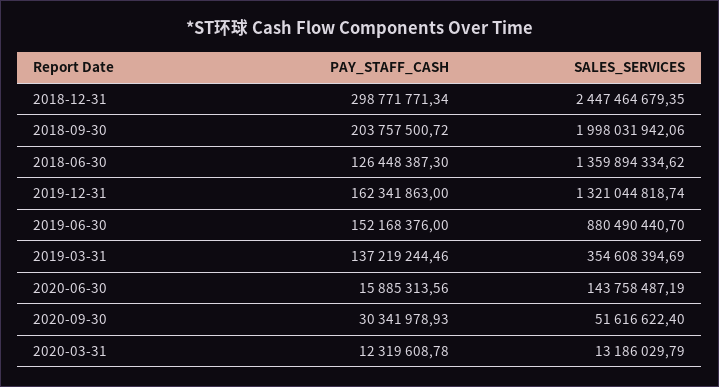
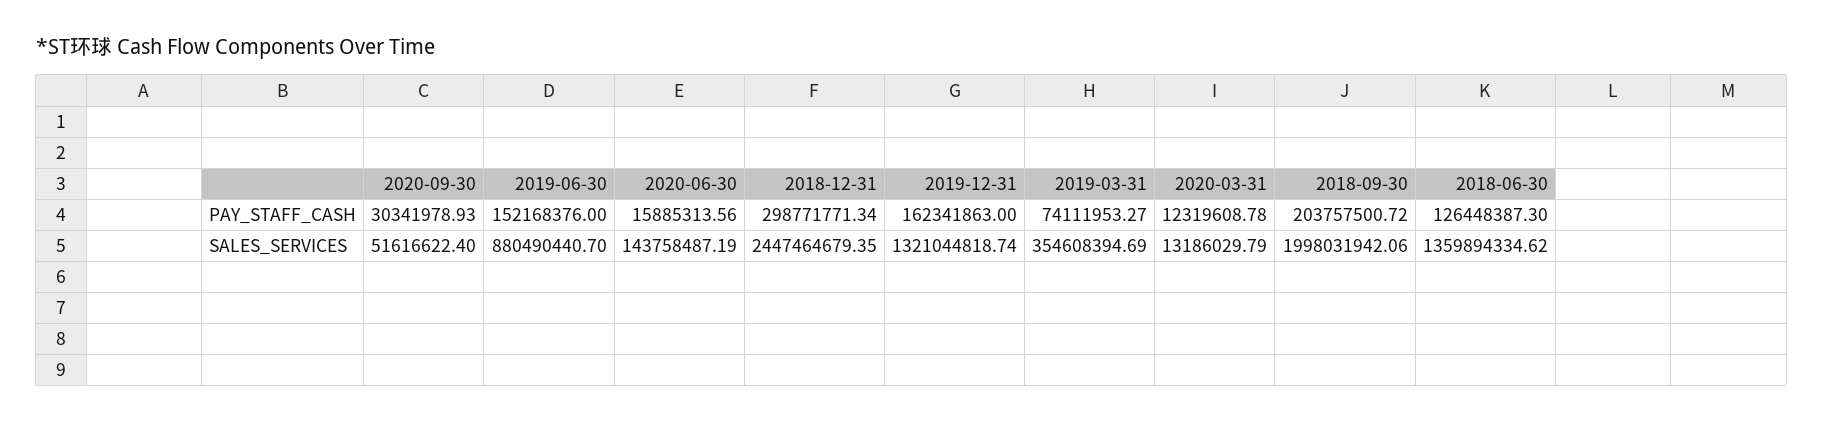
PAY_STAFF_CASH, 2019-03-31: 137219244.46 -> 74111953.27

